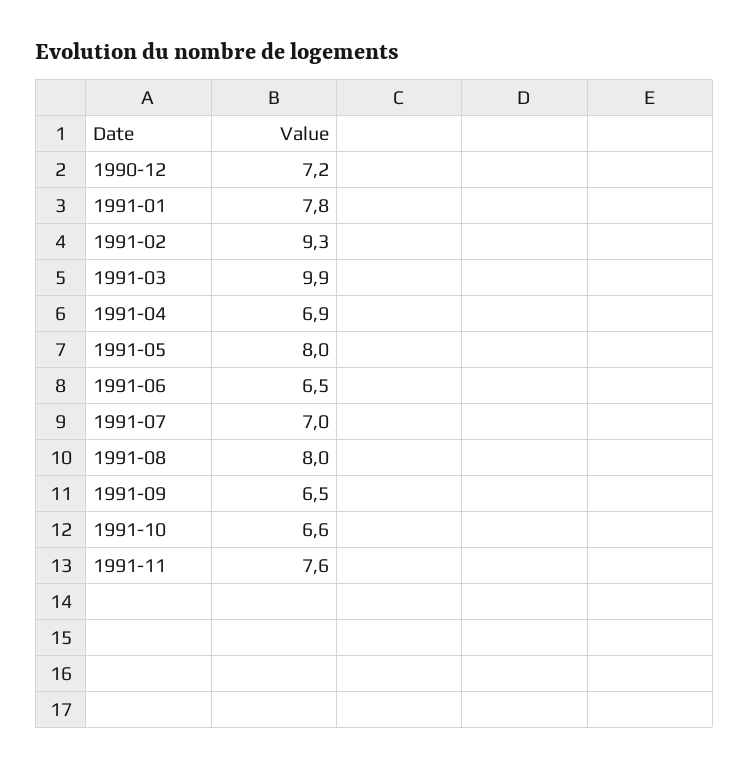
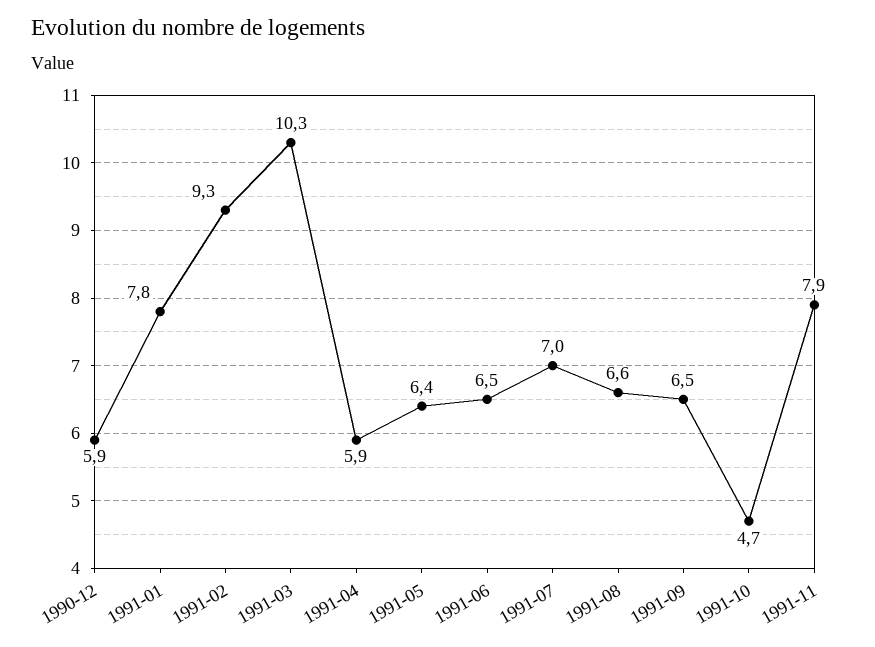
1990-12: 7.2 -> 5.9
1991-03: 9.9 -> 10.3
1991-04: 6.9 -> 5.9
1991-05: 8 -> 6.4
1991-08: 8 -> 6.6
1991-10: 6.6 -> 4.7
1991-11: 7.6 -> 7.9

